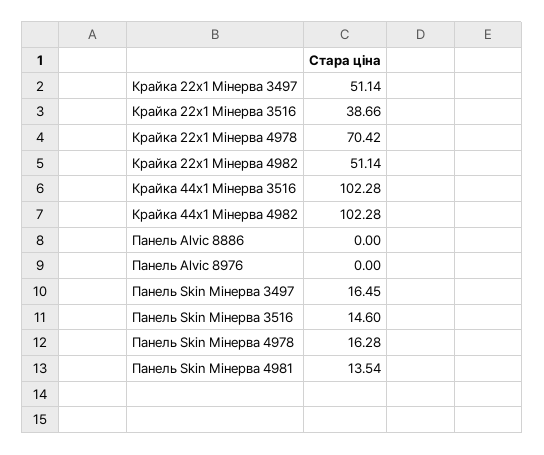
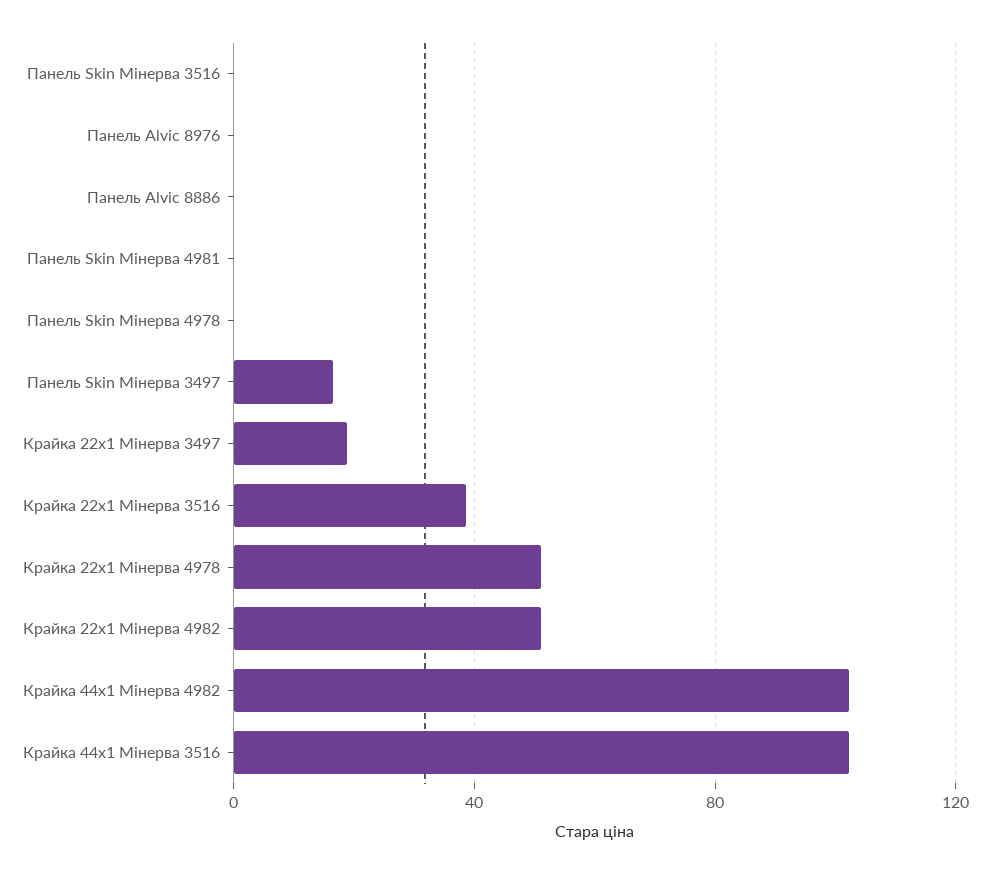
Крайка 22x1 Мінерва 3497: 51.14 -> 20
Крайка 22x1 Мінерва 4978: 70.42 -> 50
Панель Skin Мінерва 3516: 14.6 -> 0
Панель Skin Мінерва 4978: 16.28 -> 0
Панель Skin Мінерва 4981: 13.54 -> 0

